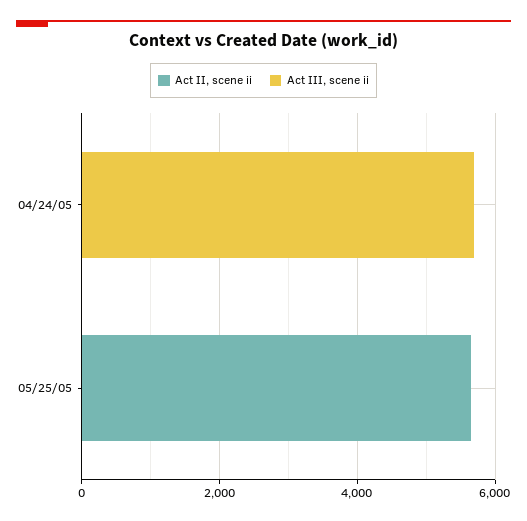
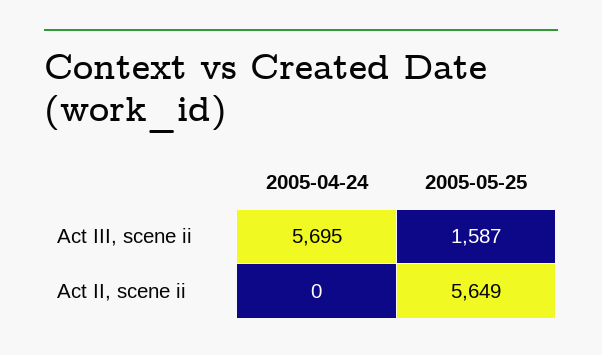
Act III, scene ii, 05/25/05: 0 -> 1587

